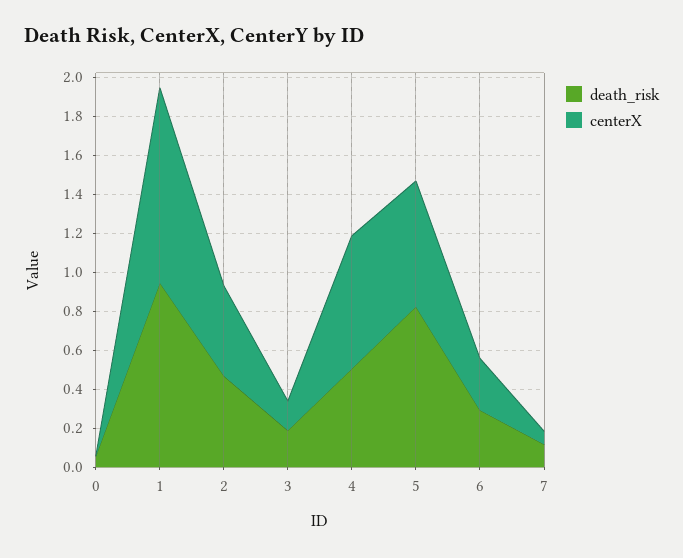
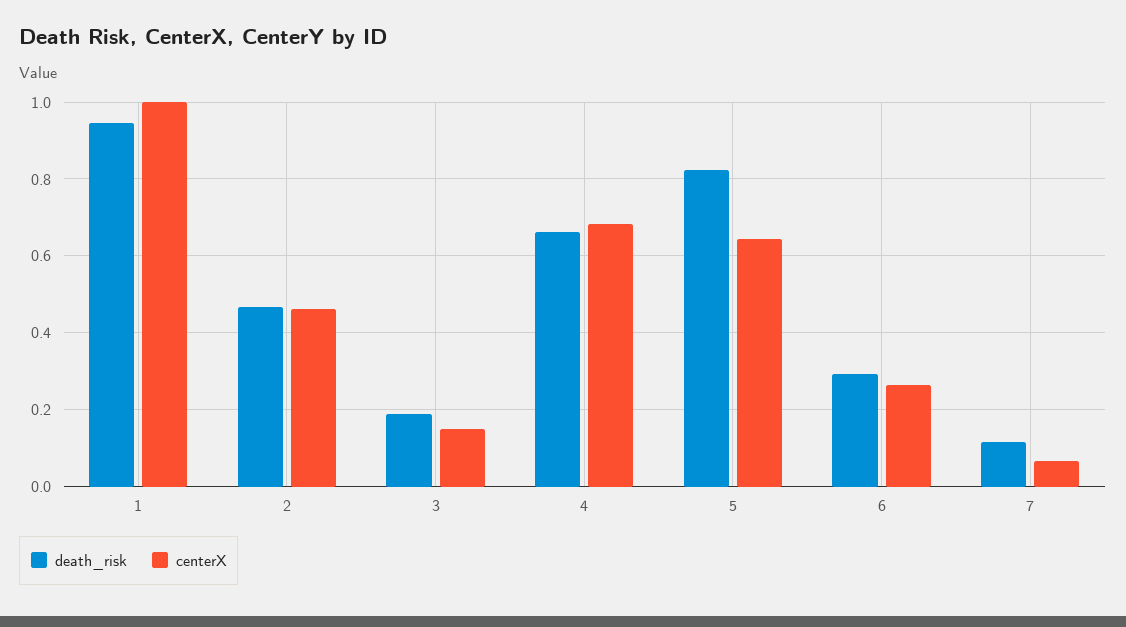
death_risk, 0: 0.05 -> none
centerX, 0: 0 -> none
death_risk, 4: 0.5 -> 0.66

